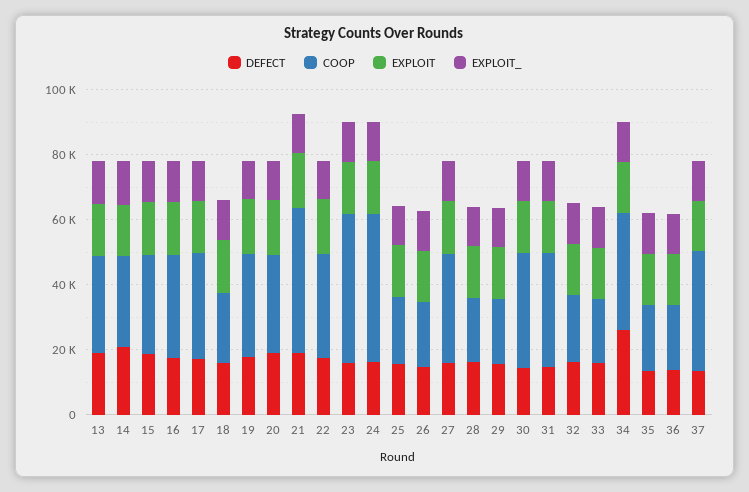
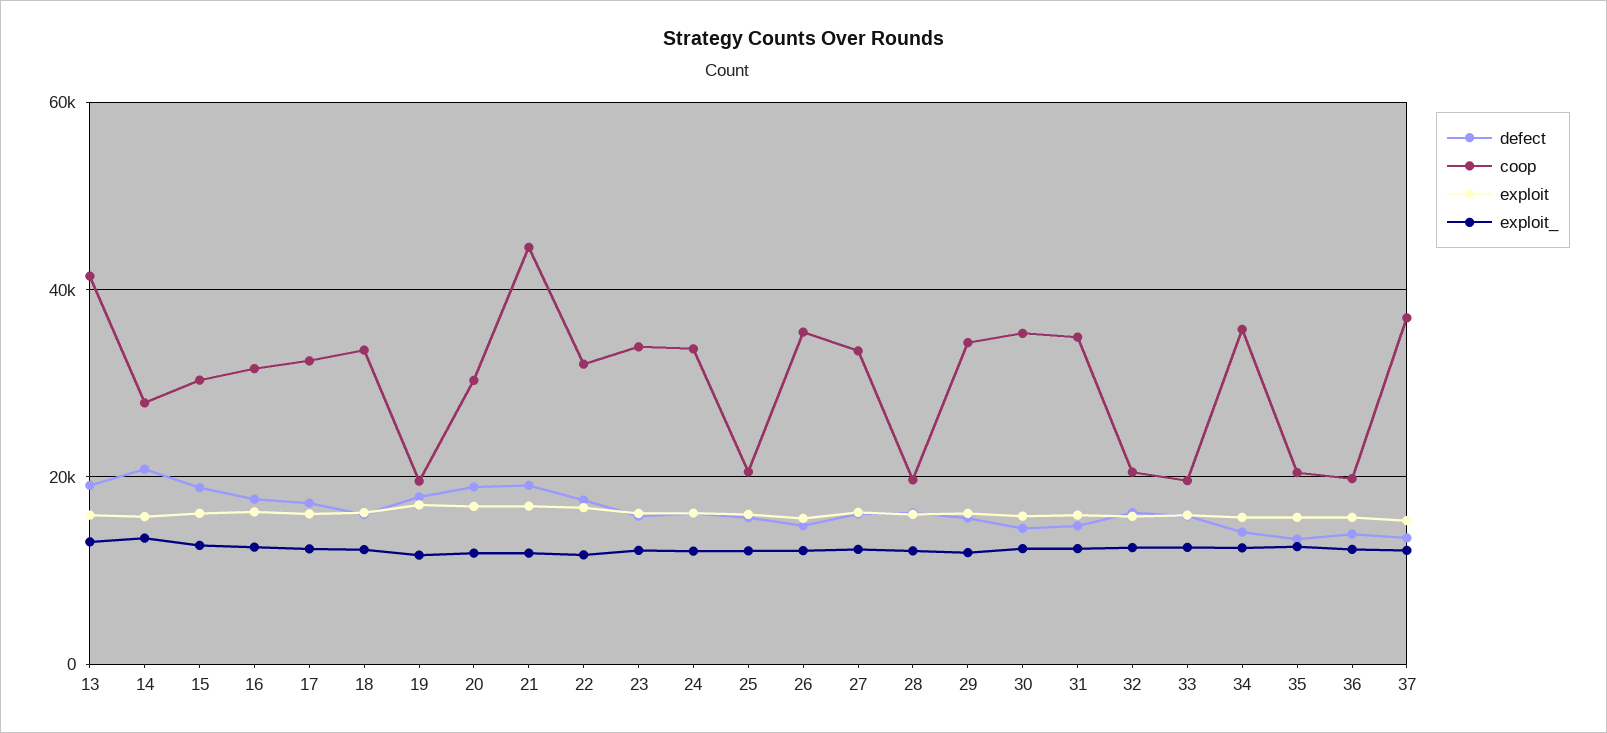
COOP, 13: 30000 -> 42000
COOP, 18: 20000 -> 34000
COOP, 19: 30000 -> 20000
COOP, 23: 45000 -> 34000
COOP, 24: 45000 -> 34000
COOP, 26: 20000 -> 36000
COOP, 29: 20000 -> 34000
DEFECT, 34: 25000 -> 14000

